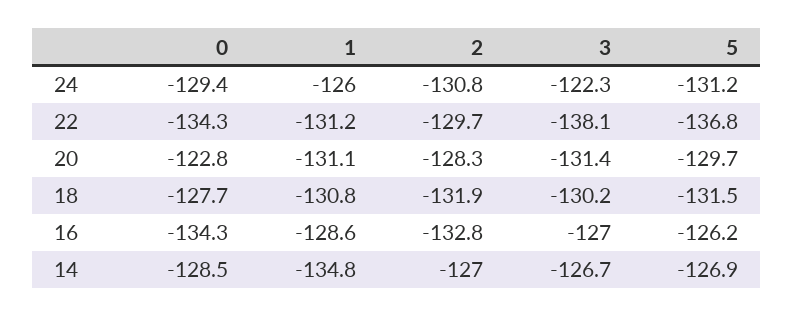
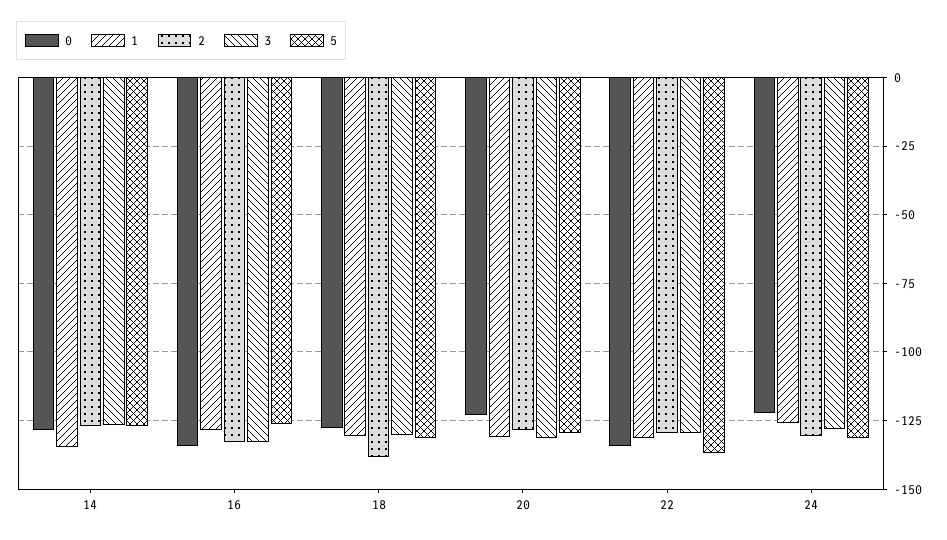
0, 24: -129.4 -> -122.5
3, 24: -122.3 -> -127.5
3, 22: -138.1 -> -130
2, 18: -131.9 -> -137.5
3, 16: -127 -> -132.5

